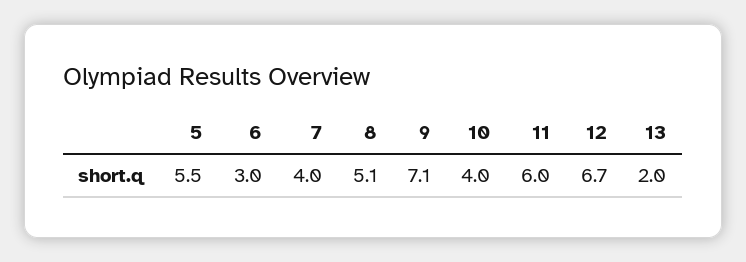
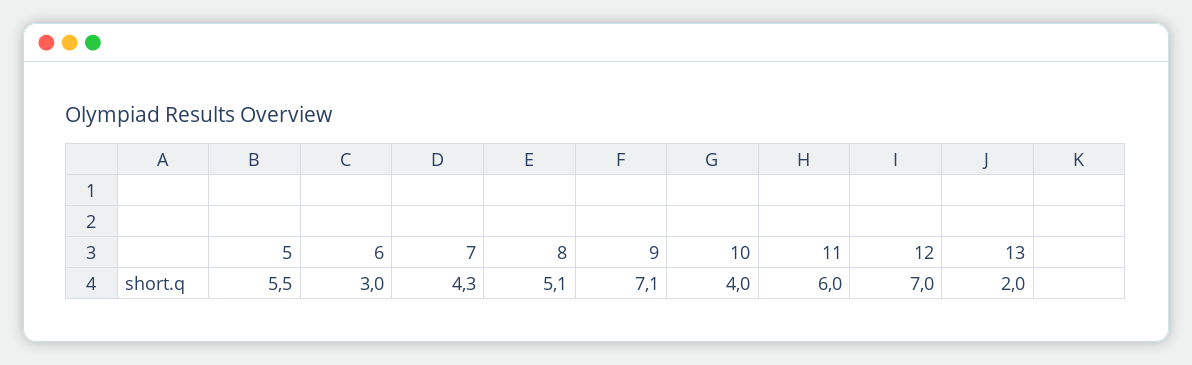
7: 4 -> 4.3
12: 6.7 -> 7

